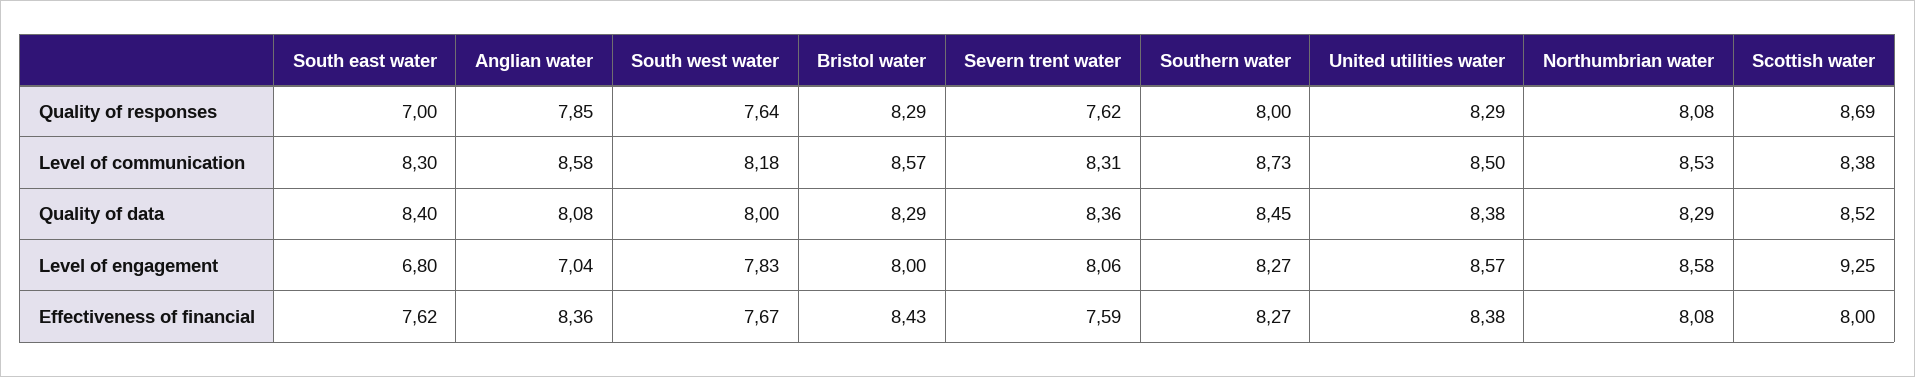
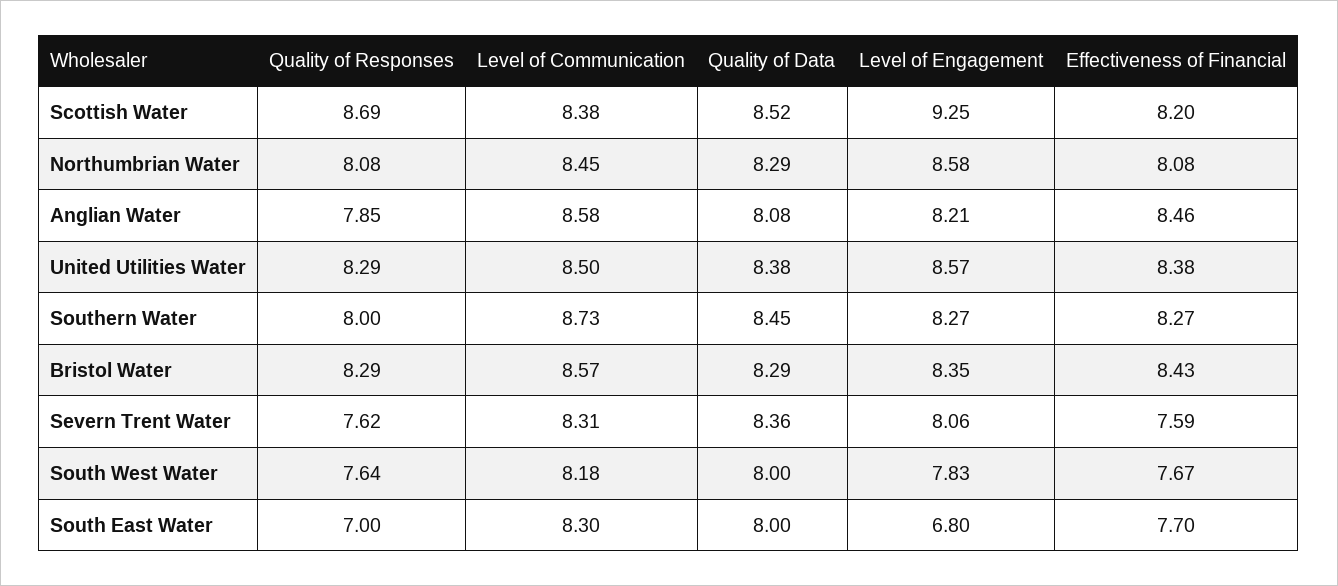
Northumbrian water, Level of communication: 8.53 -> 8.45
South east water, Quality of data: 8.4 -> 8
Anglian water, Level of engagement: 7.04 -> 8.21
Bristol water, Level of engagement: 8 -> 8.35
South east water, Effectiveness of financial: 7.62 -> 7.7
Anglian water, Effectiveness of financial: 8.36 -> 8.46
Scottish water, Effectiveness of financial: 8 -> 8.2

